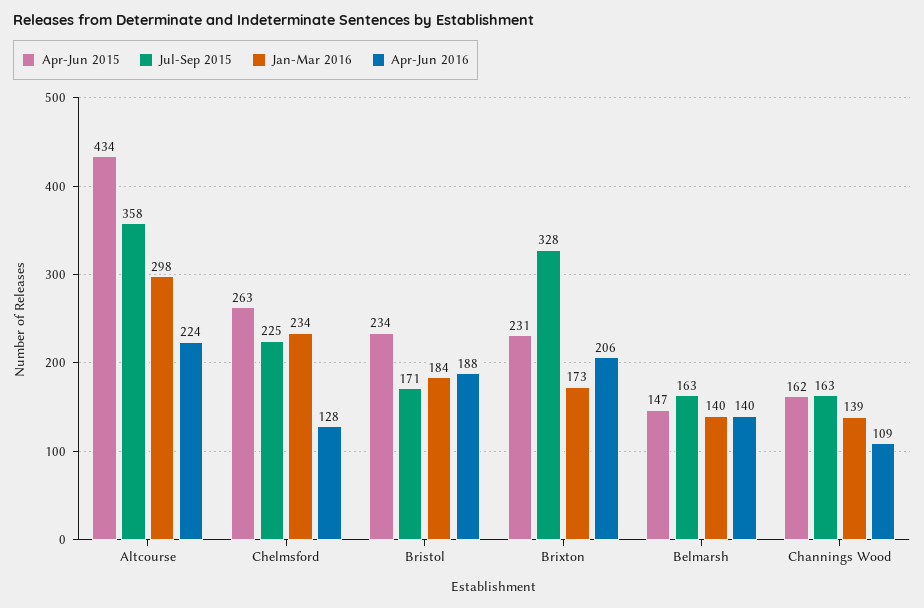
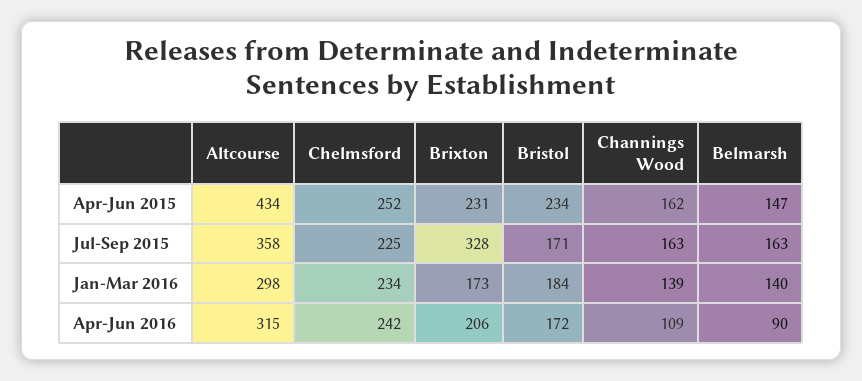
Apr-Jun 2016, Altcourse: 224 -> 315
Apr-Jun 2015, Chelmsford: 263 -> 252
Apr-Jun 2016, Chelmsford: 128 -> 242
Apr-Jun 2016, Bristol: 188 -> 172
Apr-Jun 2016, Belmarsh: 140 -> 90

